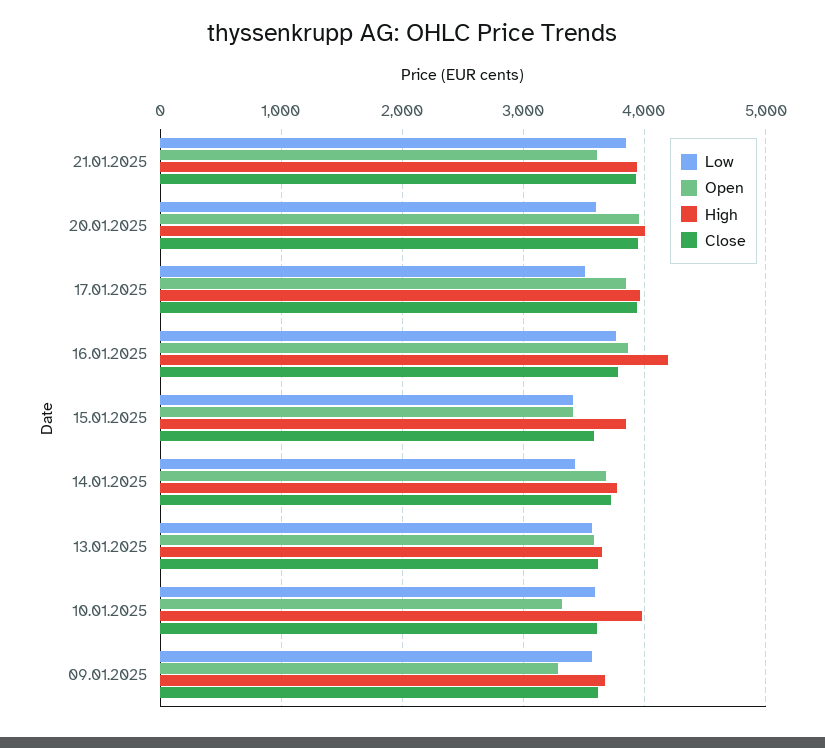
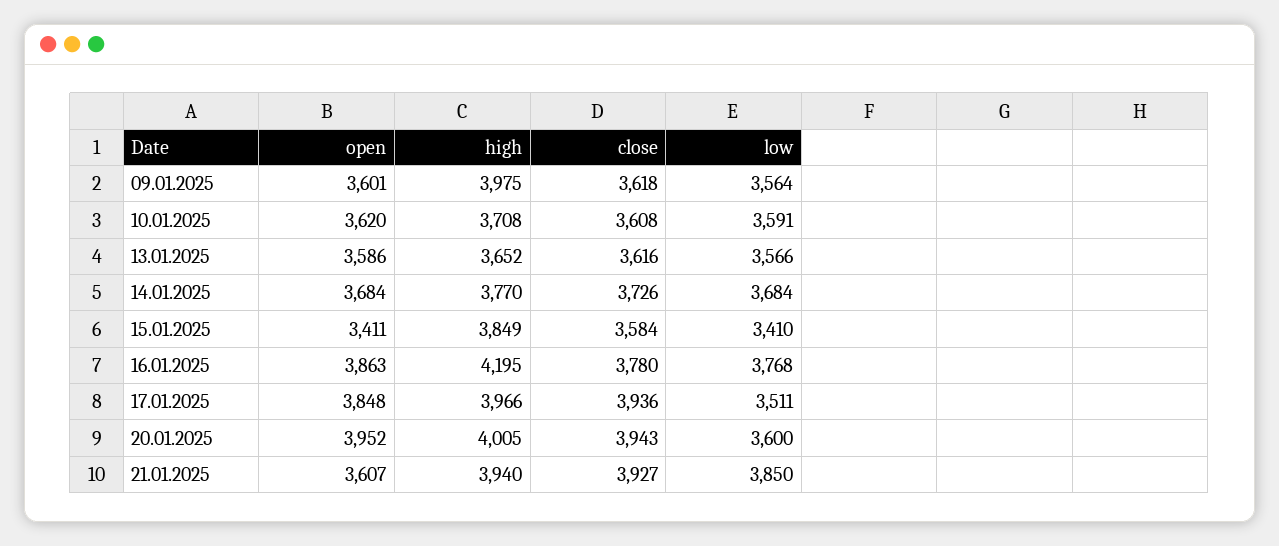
Low, 14.01.2025: 3400 -> 3684
Open, 10.01.2025: 3300 -> 3620
High, 10.01.2025: 4000 -> 3708
Open, 09.01.2025: 3300 -> 3601
High, 09.01.2025: 3700 -> 3975

